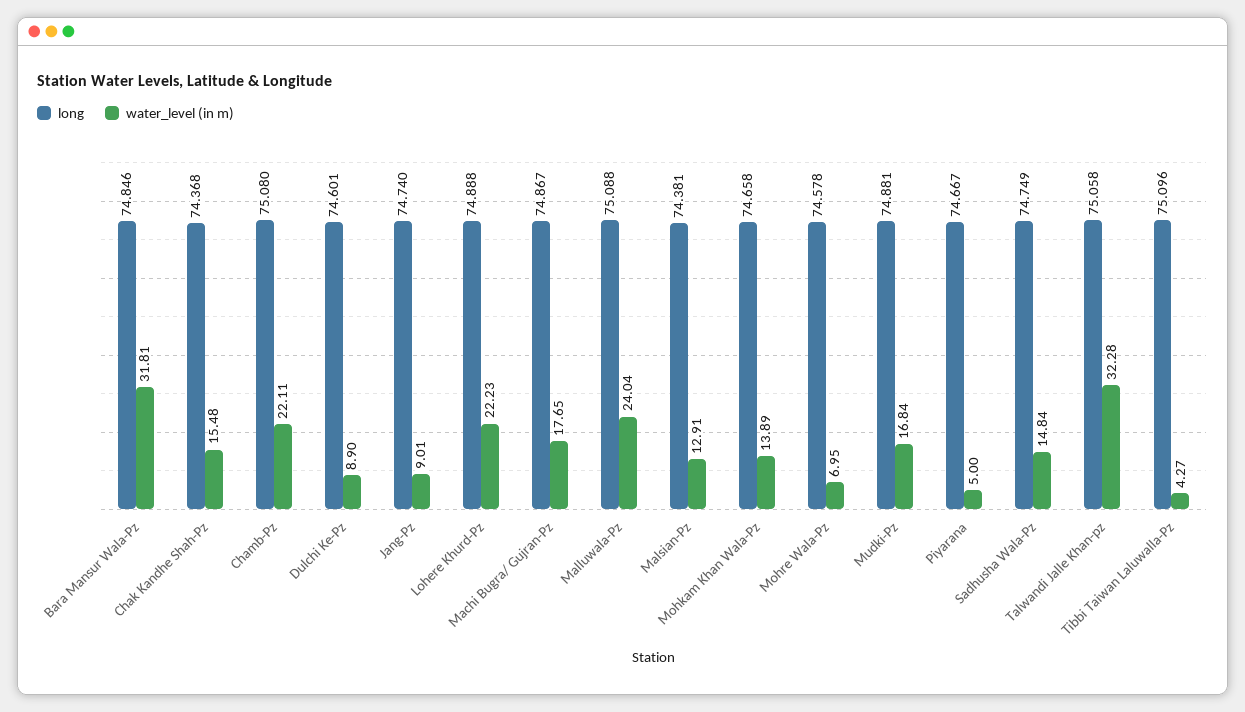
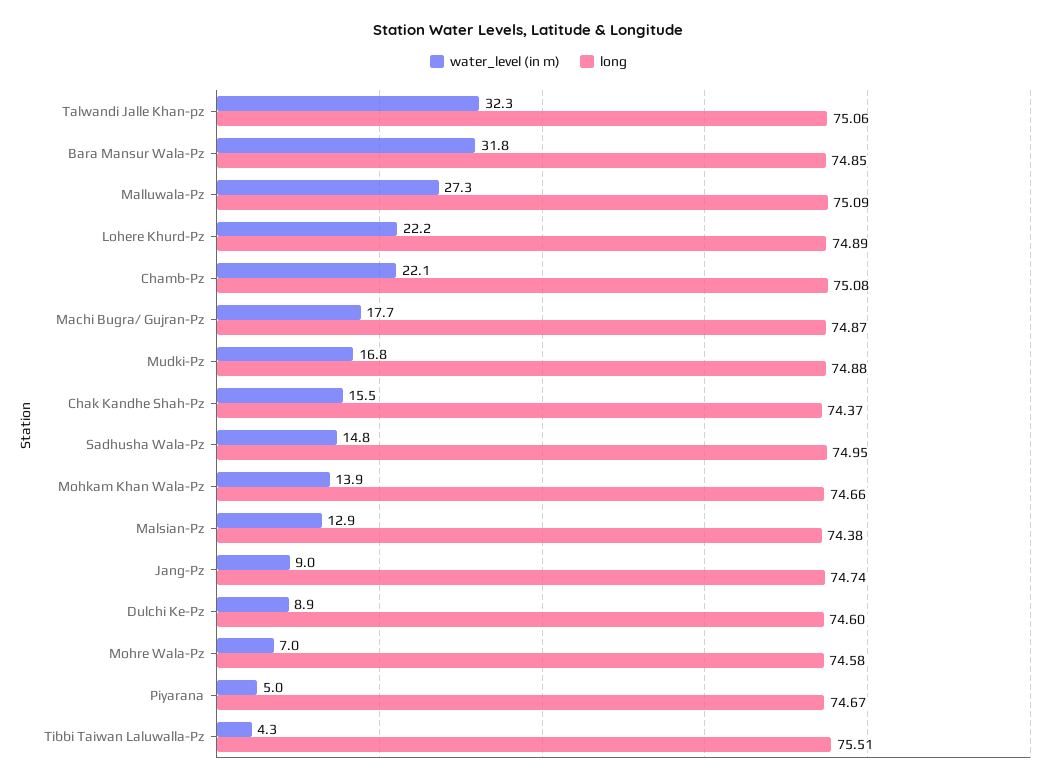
water_level (in m), Malluwala-Pz: 24.04 -> 27.3
long, Sadhusha Wala-Pz: 74.749 -> 74.95
long, Tibbi Taiwan Laluwalla-Pz: 75.096 -> 75.51

